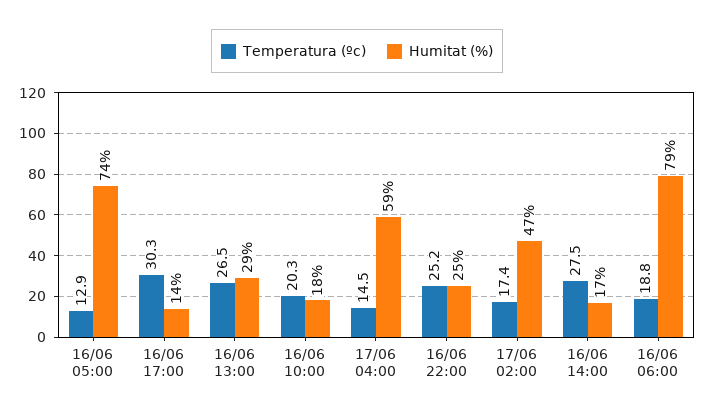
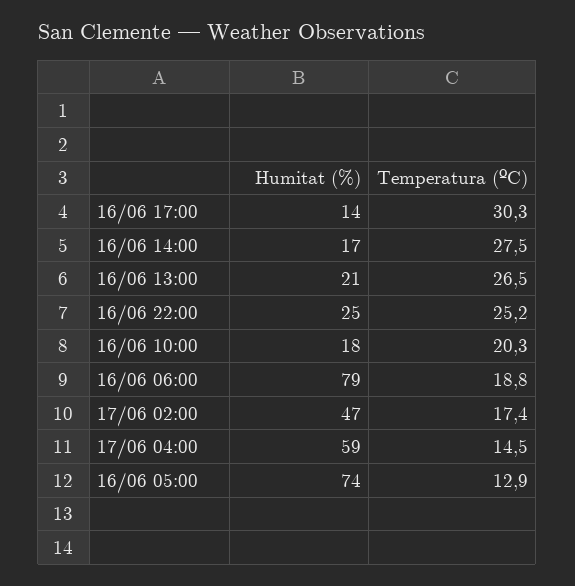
Humitat (%), 16/06 13:00: 29 -> 21

